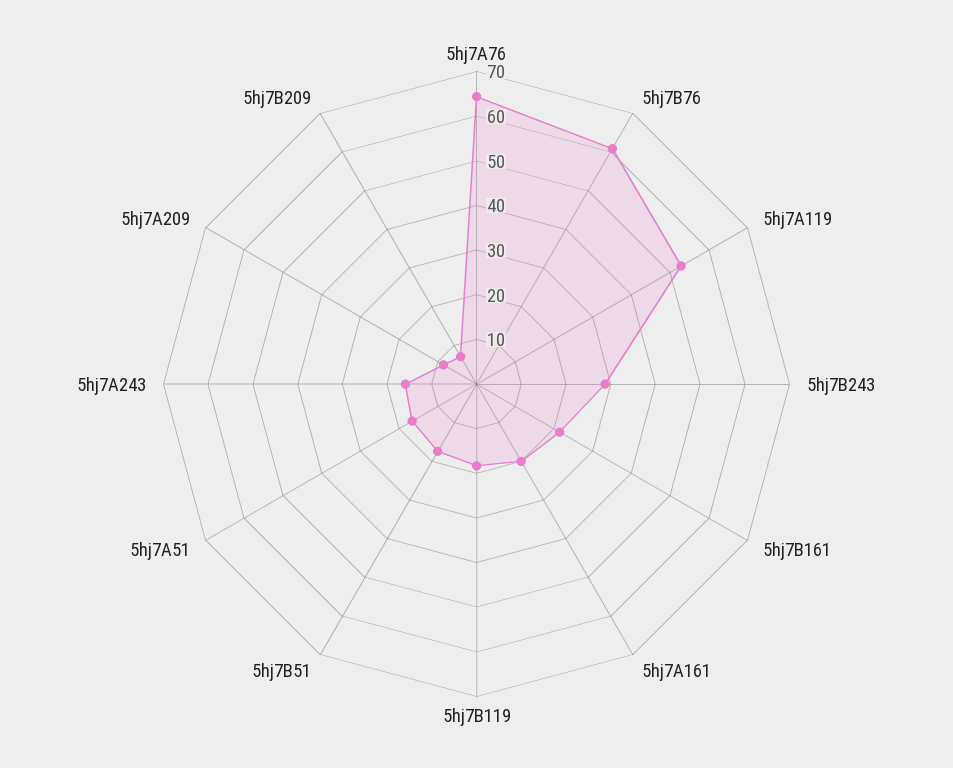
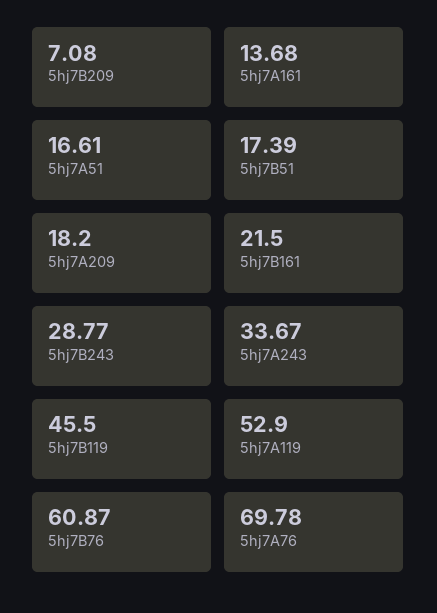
5hj7A76: 64 -> 69.78
5hj7A161: 20 -> 13.68
5hj7B119: 18 -> 45.5
5hj7A243: 16 -> 33.67
5hj7A209: 8 -> 18.2

